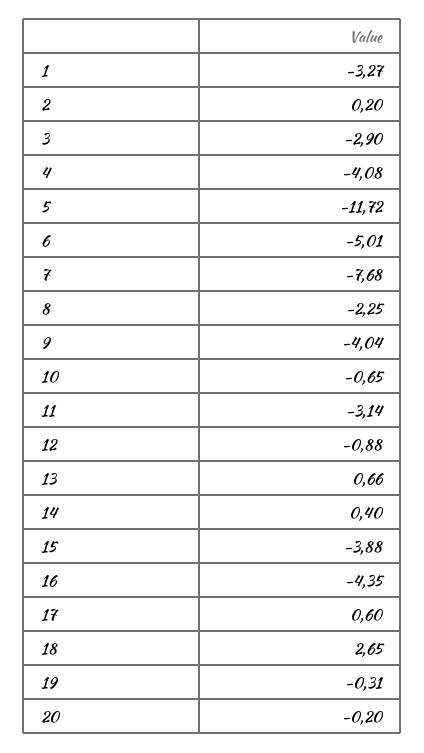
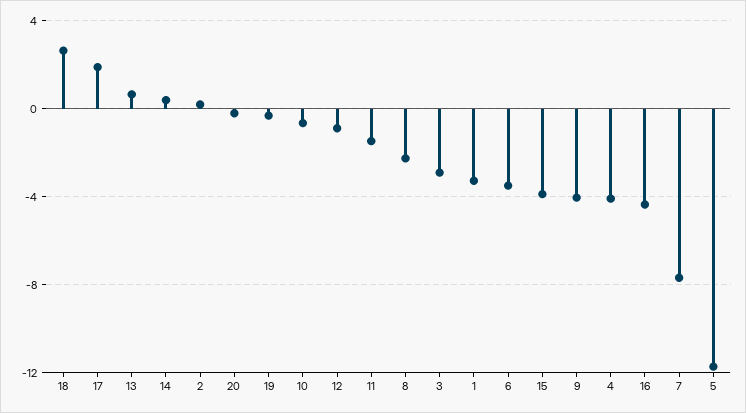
6: -5.01 -> -3.5
11: -3.14 -> -1.5
17: 0.6 -> 2

